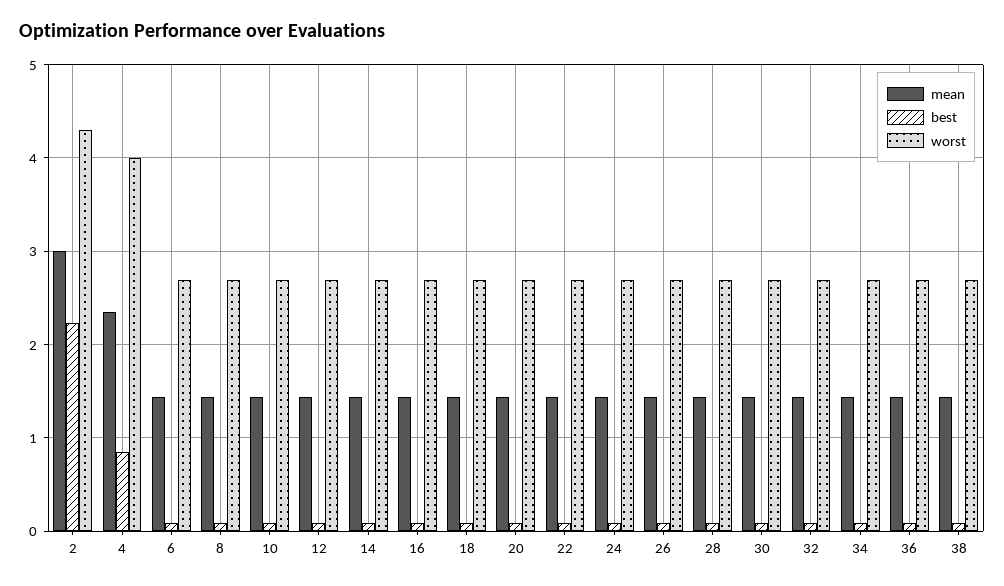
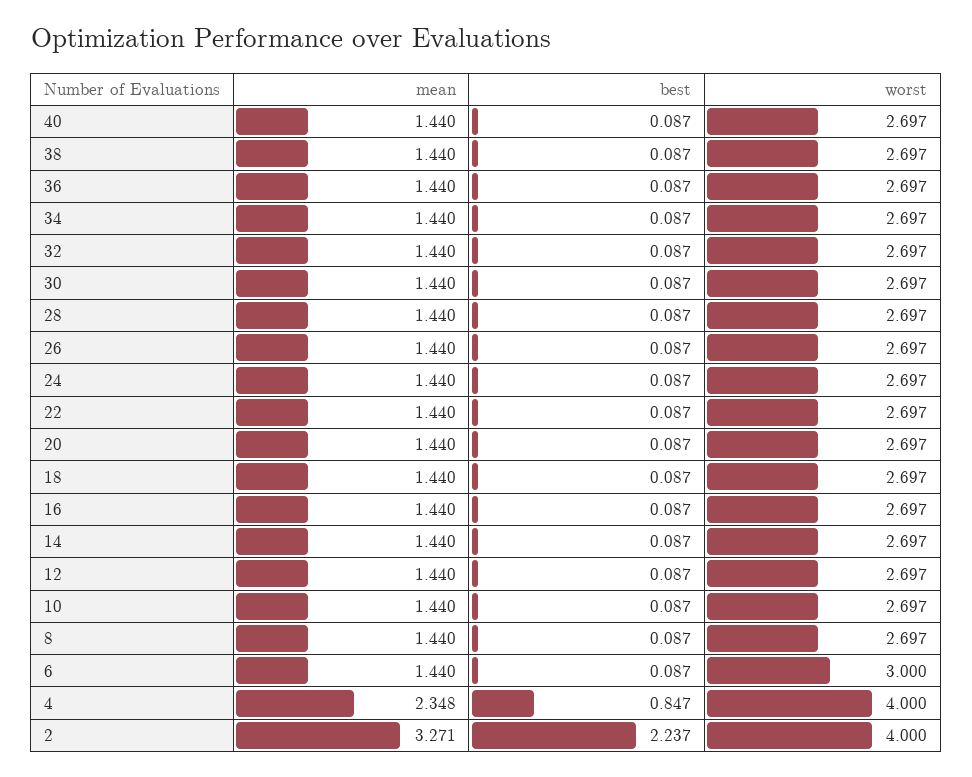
mean, 2: 3 -> 3.271
worst, 2: 4.3 -> 4
worst, 6: 2.7 -> 3
mean, 40: none -> 1.44
best, 40: none -> 0.087
worst, 40: none -> 2.697

